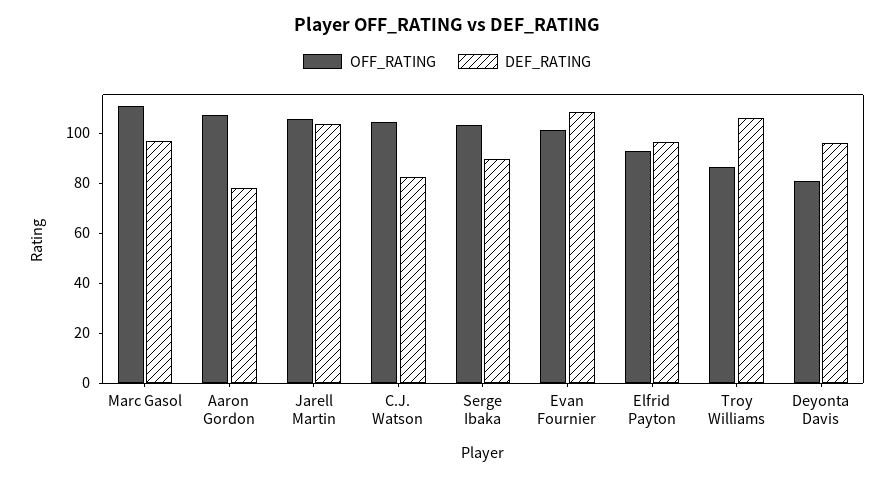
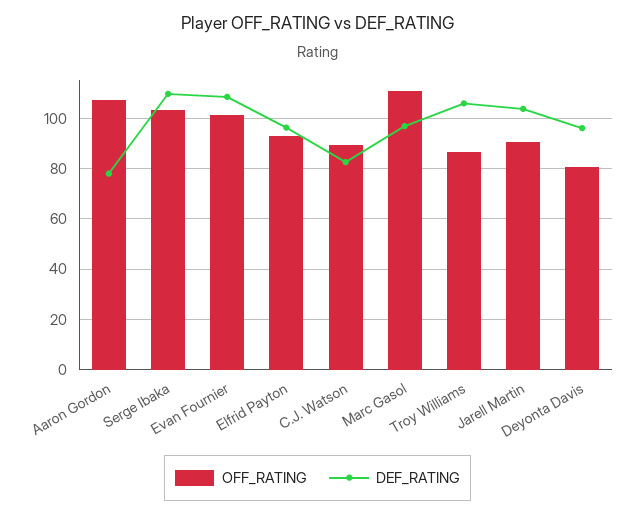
OFF_RATING, Jarell Martin: 105 -> 90
OFF_RATING, C.J. Watson: 105 -> 90
DEF_RATING, Serge Ibaka: 90 -> 110

